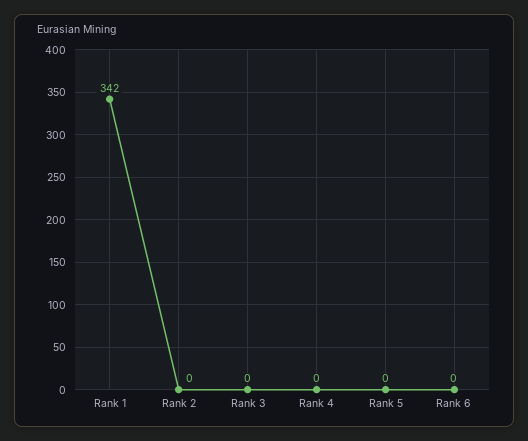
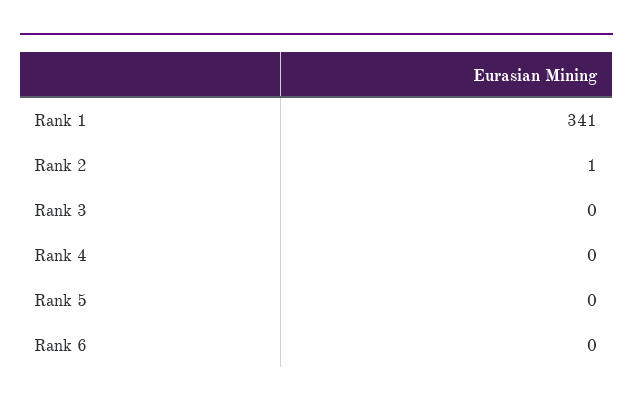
Rank 1: 342 -> 341
Rank 2: 0 -> 1

